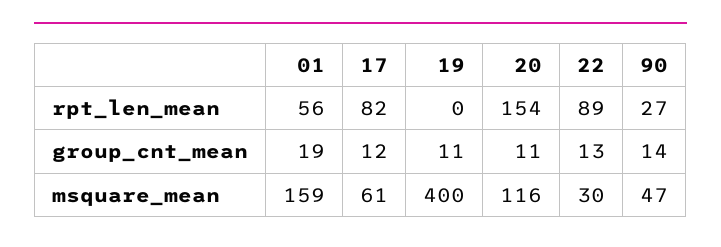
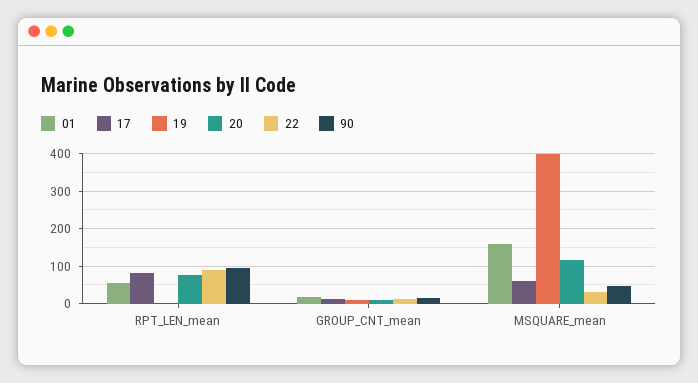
20, rpt_len_mean: 154 -> 80
90, rpt_len_mean: 27 -> 100

